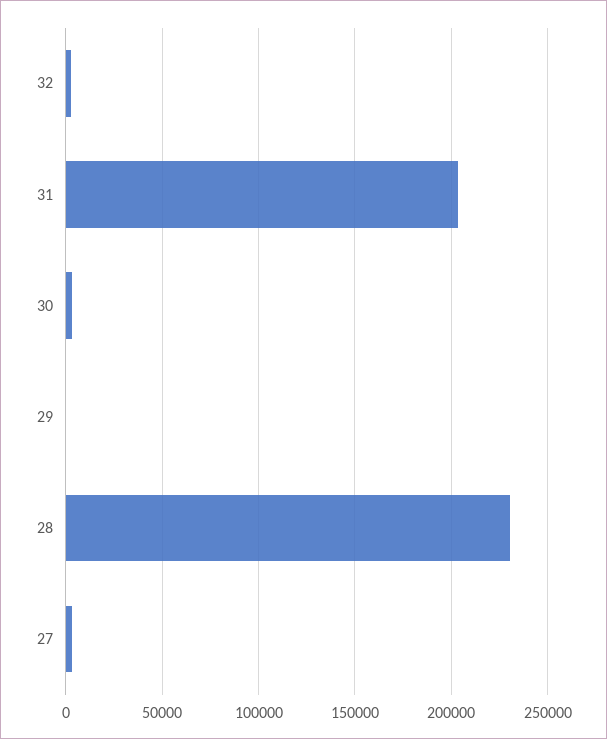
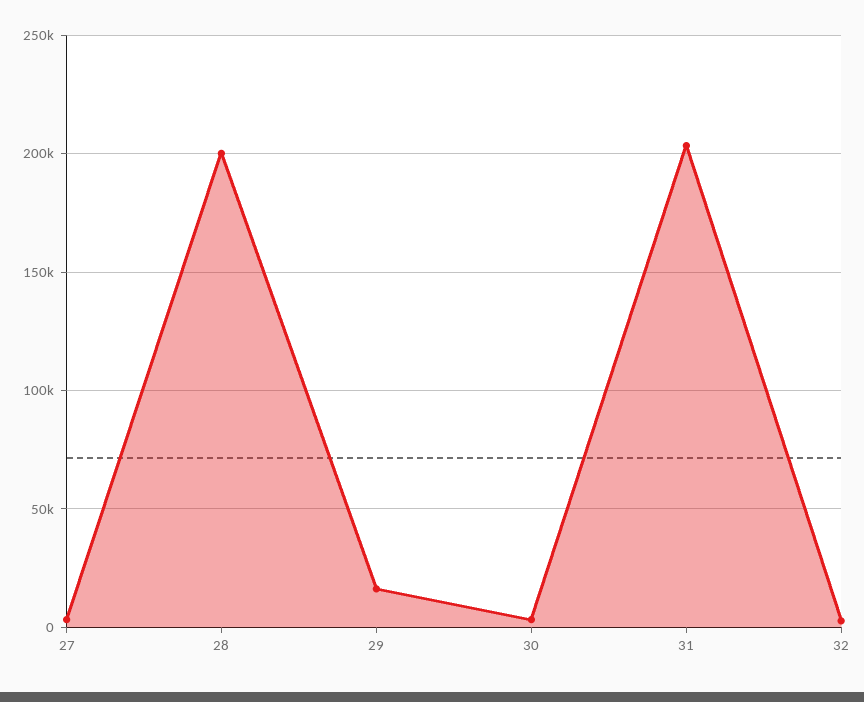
29: 0 -> 15000
28: 230000 -> 200000

